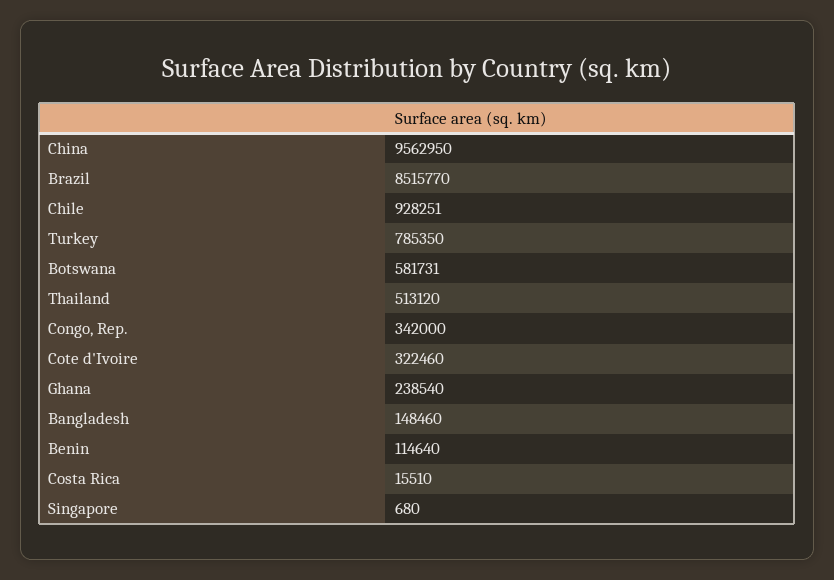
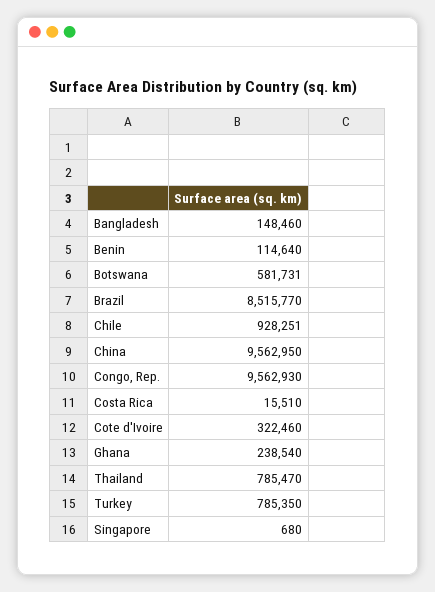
Thailand: 513120 -> 785470
Congo, Rep.: 342000 -> 9562930

